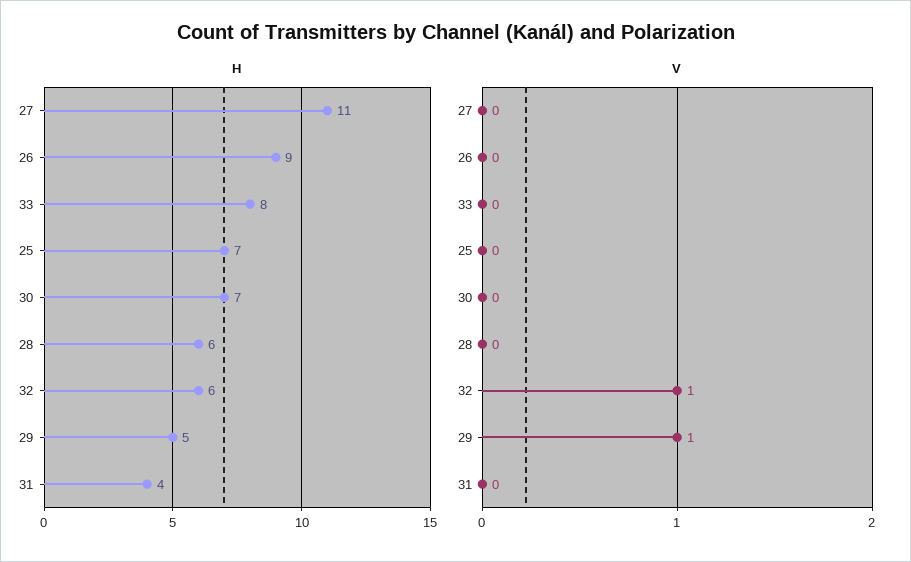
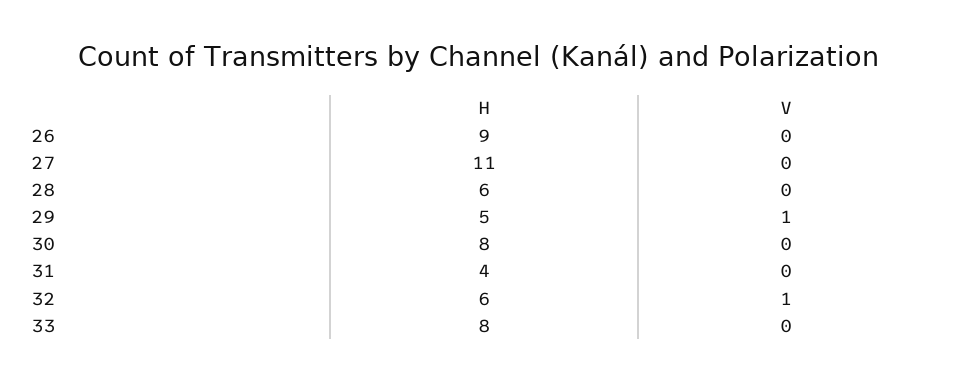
H, 25: 7 -> none
H, 30: 7 -> 8
V, 25: 0 -> none

